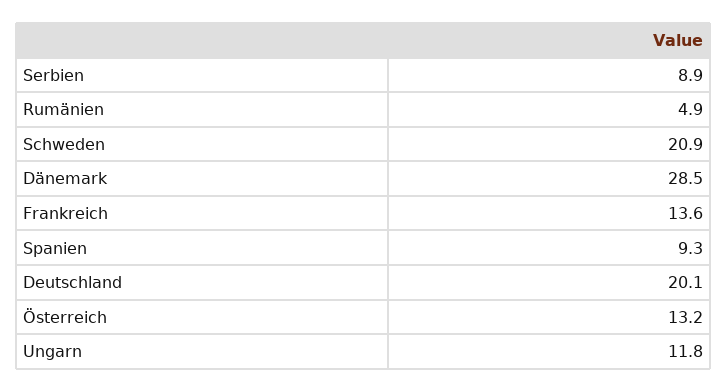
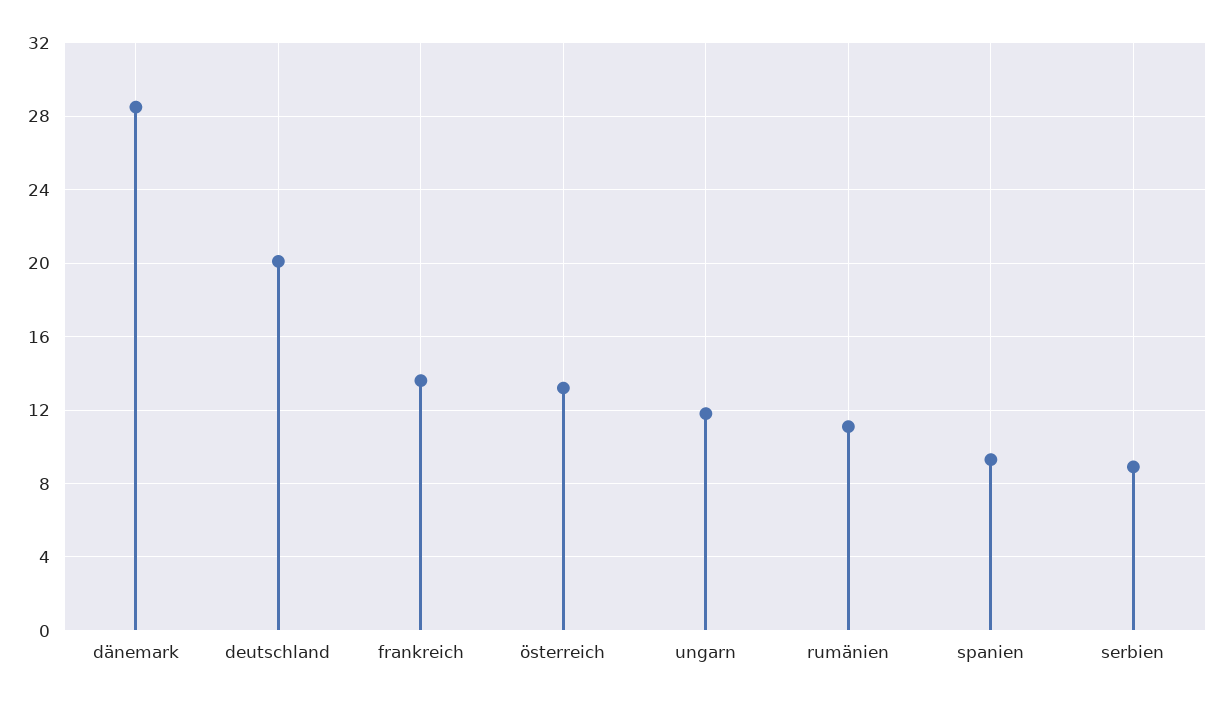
Rumänien: 4.9 -> 11
Schweden: 20.9 -> none

